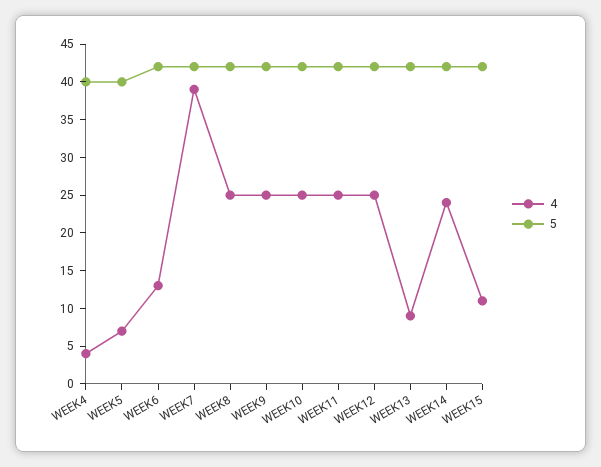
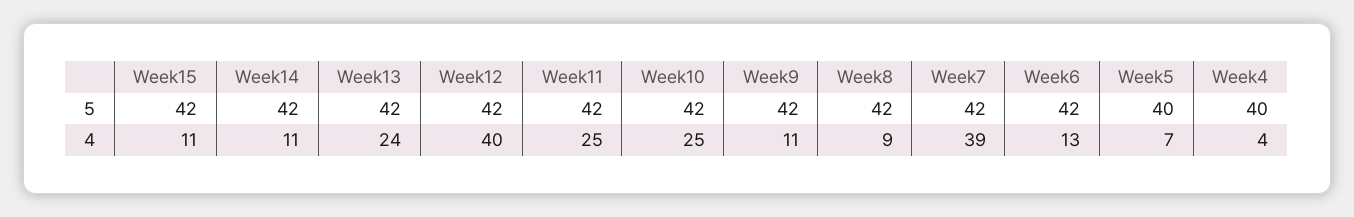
4, WEEK8: 25 -> 9
4, WEEK9: 25 -> 11
4, WEEK12: 25 -> 40
4, WEEK13: 10 -> 24
4, WEEK14: 25 -> 11

